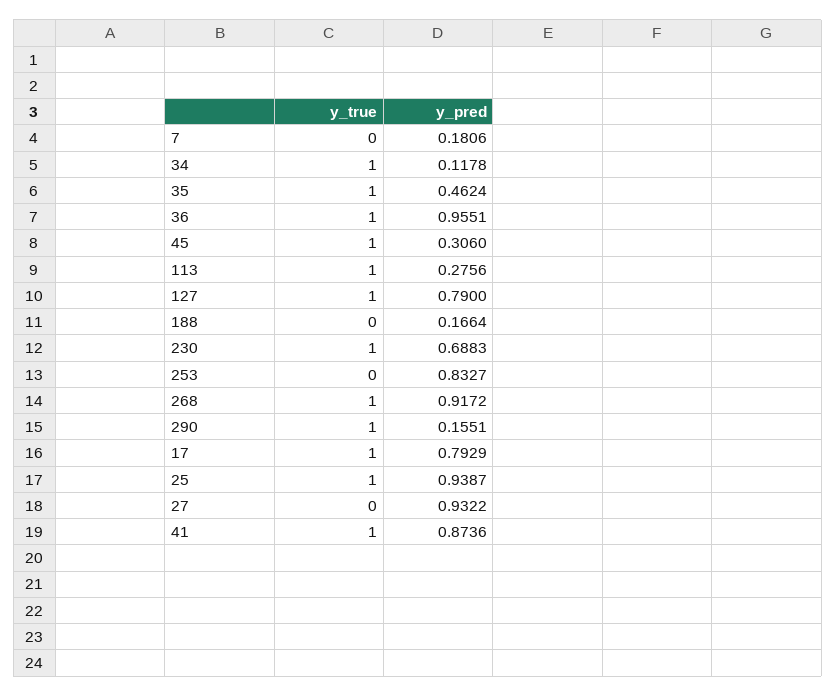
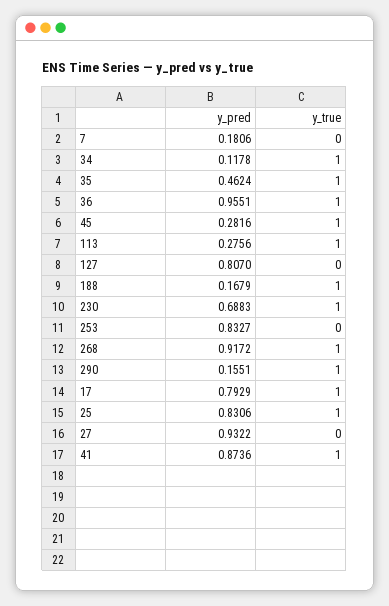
y_pred, 45: 0.306 -> 0.2816
y_true, 127: 1 -> 0
y_pred, 127: 0.79 -> 0.807
y_true, 188: 0 -> 1
y_pred, 188: 0.1664 -> 0.1679
y_pred, 25: 0.9387 -> 0.8306

